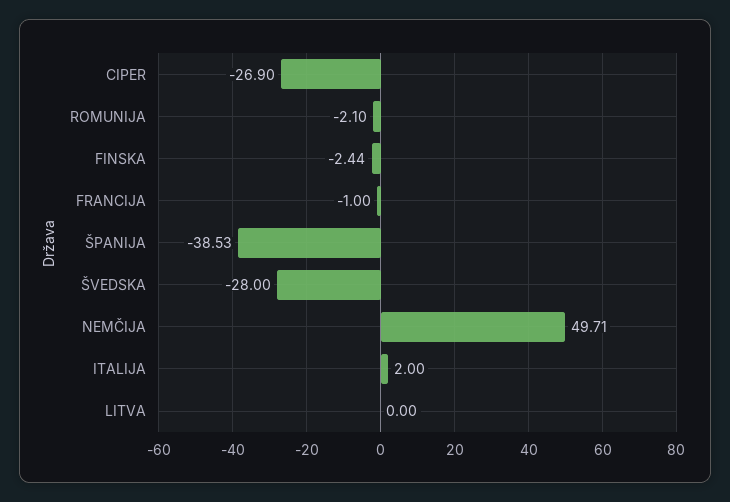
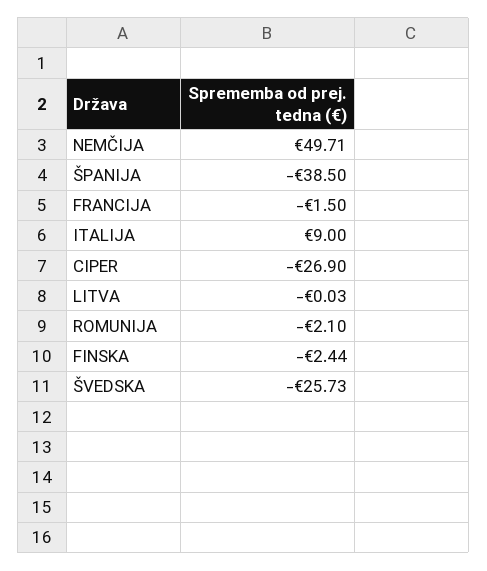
FRANCIJA: -1 -> -1.5
ŠPANIJA: -38.53 -> -38.5
ŠVEDSKA: -28 -> -25.73
ITALIJA: 2 -> 9
LITVA: 0 -> -0.03

